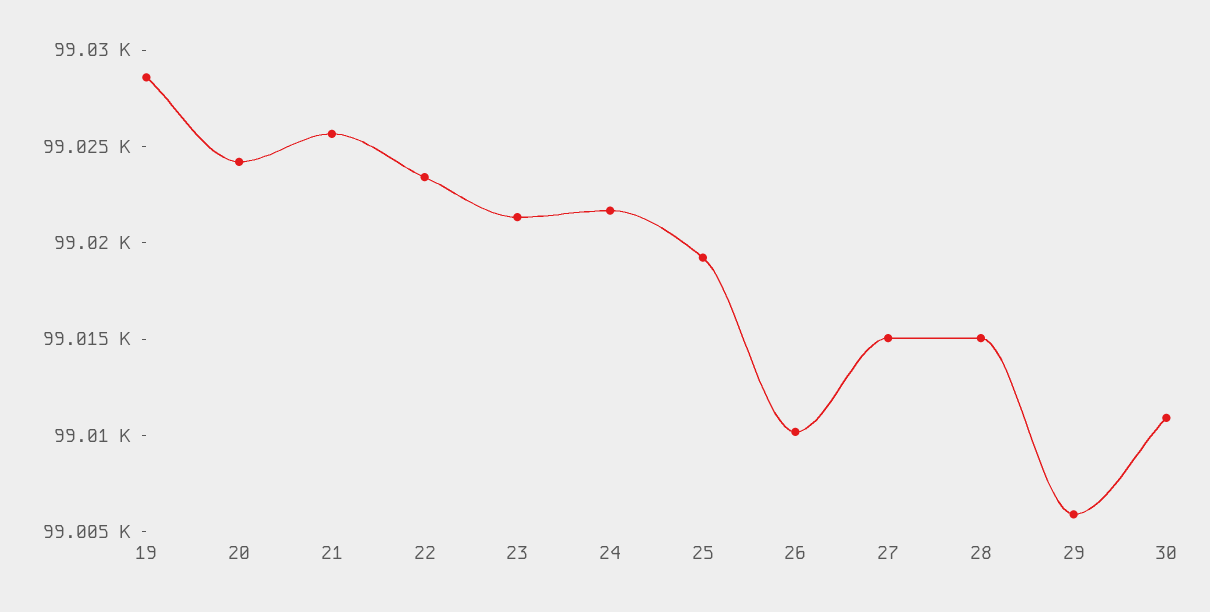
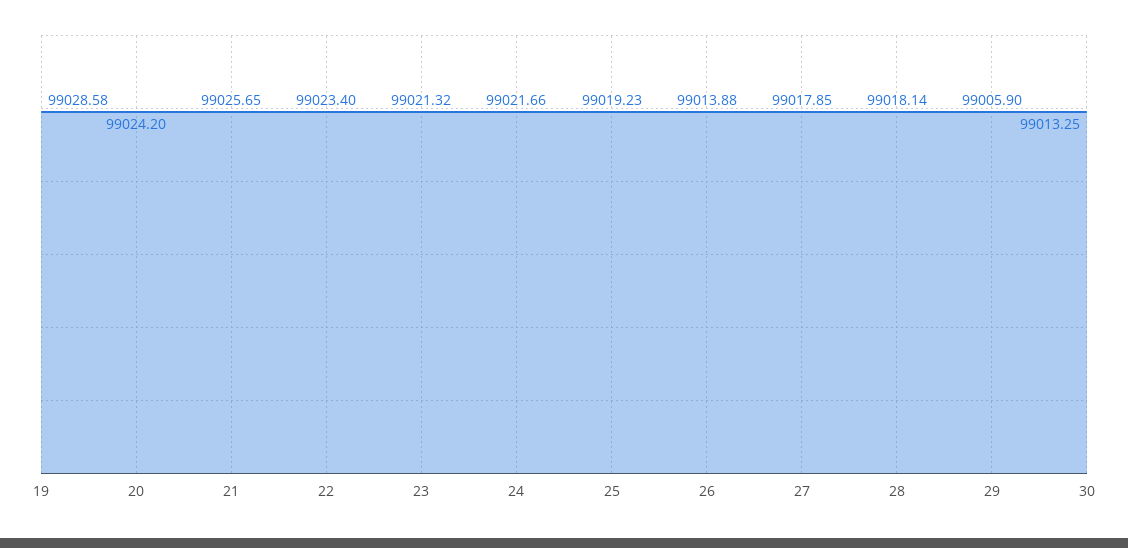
26: 99010 -> 99013.88
27: 99015 -> 99017.85
28: 99015 -> 99018.14
30: 99011 -> 99013.25

